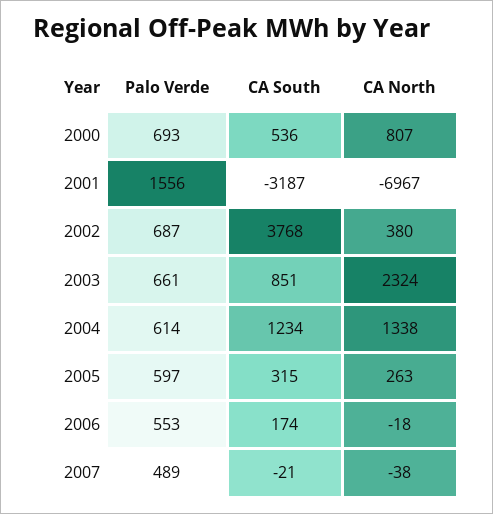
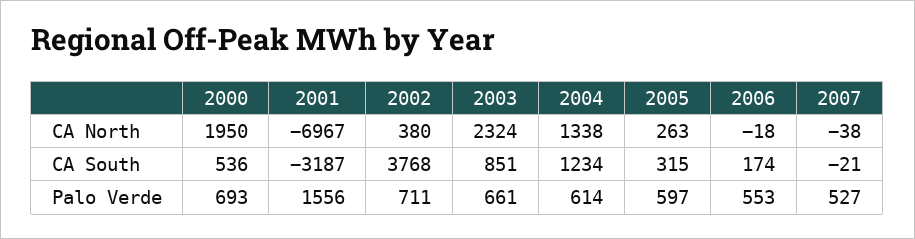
CA North, 2000: 807 -> 1950
Palo Verde, 2002: 687 -> 711
Palo Verde, 2007: 489 -> 527

